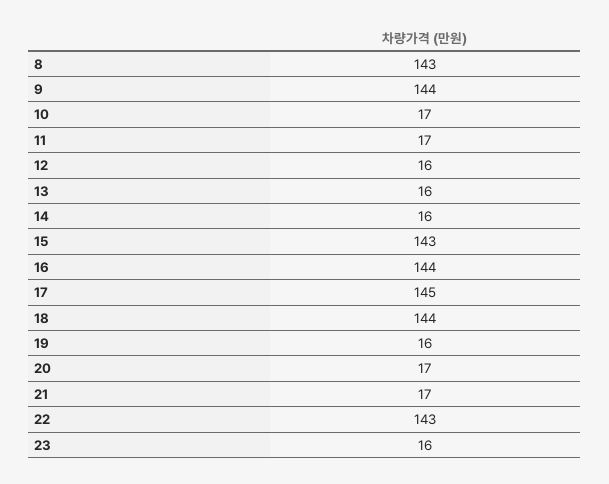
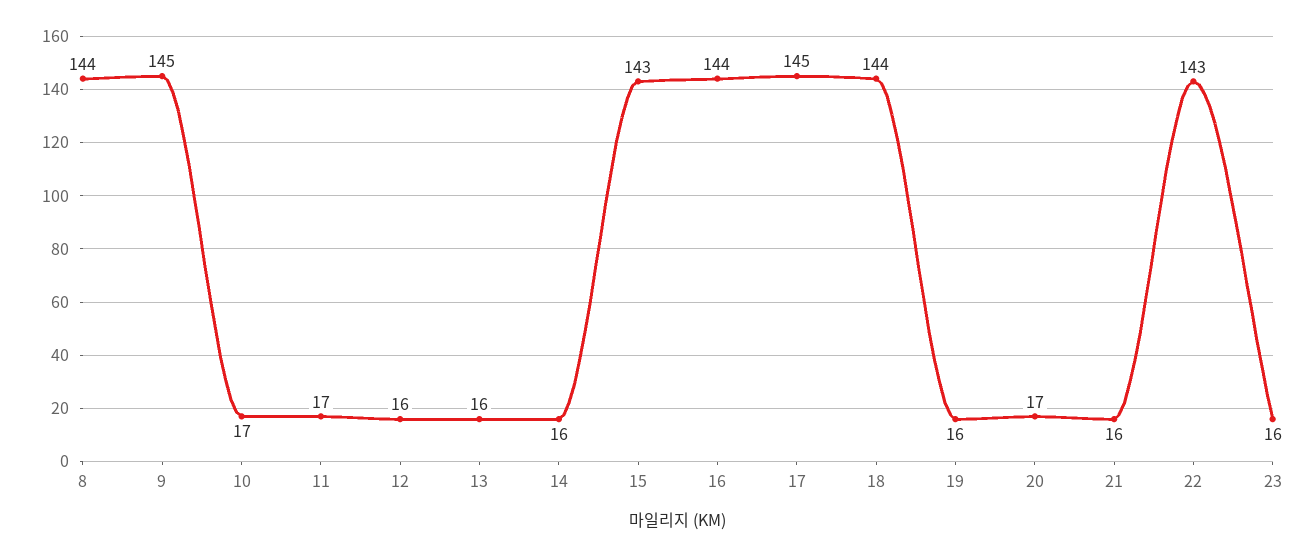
8: 143 -> 144
9: 144 -> 145
21: 17 -> 16

